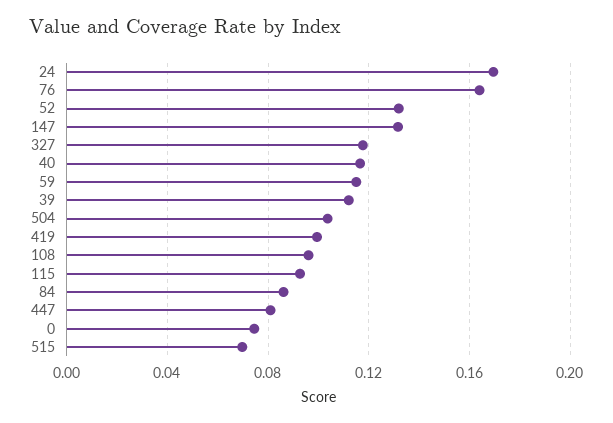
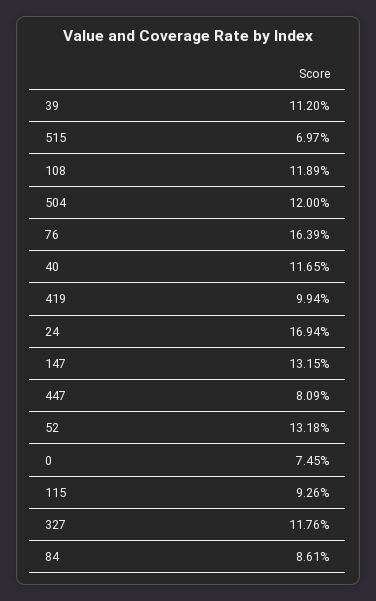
59: 0.115 -> none
504: 0.105 -> 0.12
108: 0.095 -> 0.1189

